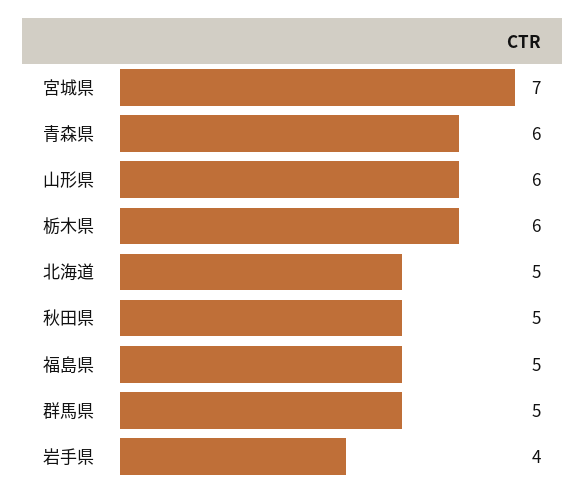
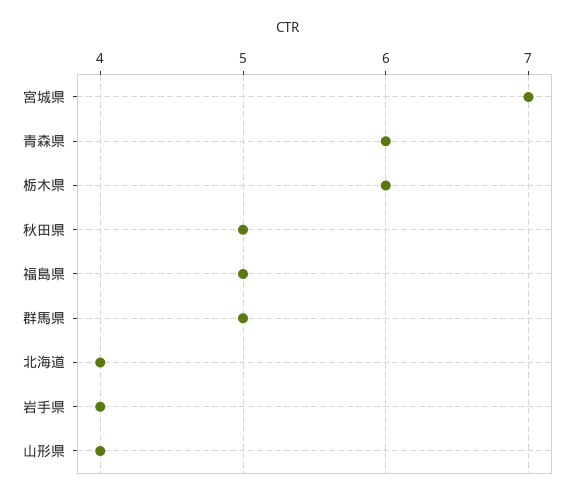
山形県: 6 -> 4
北海道: 5 -> 4

